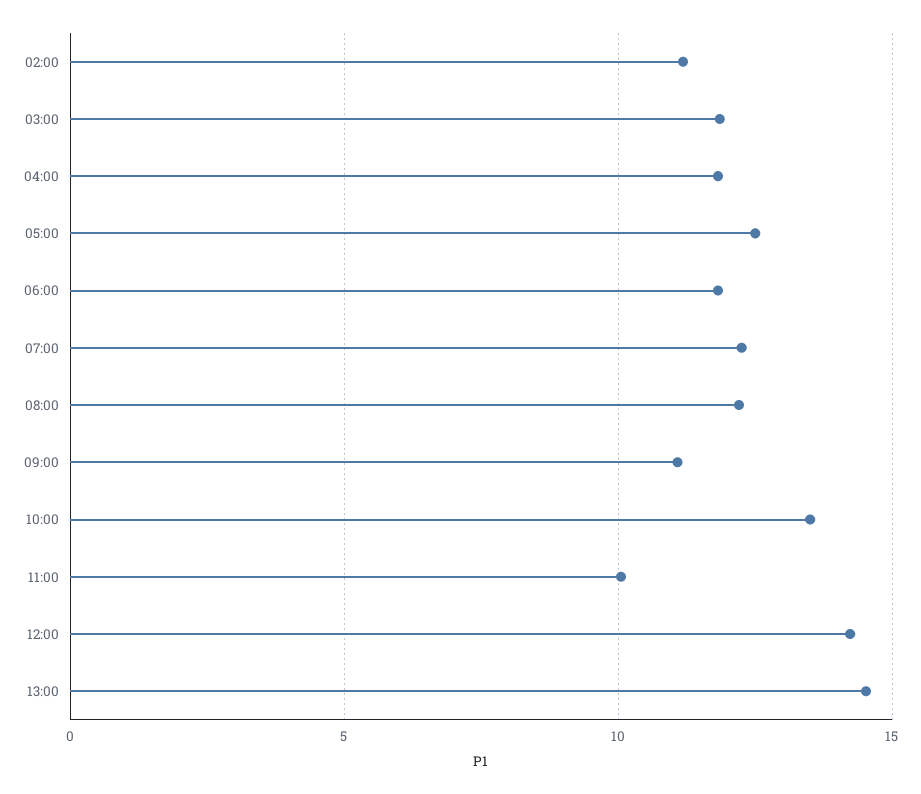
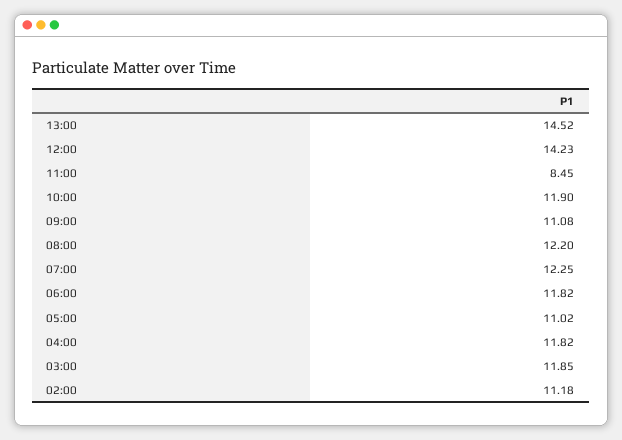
05:00: 12.5 -> 11.02
10:00: 13.5 -> 11.9
11:00: 10 -> 8.45

